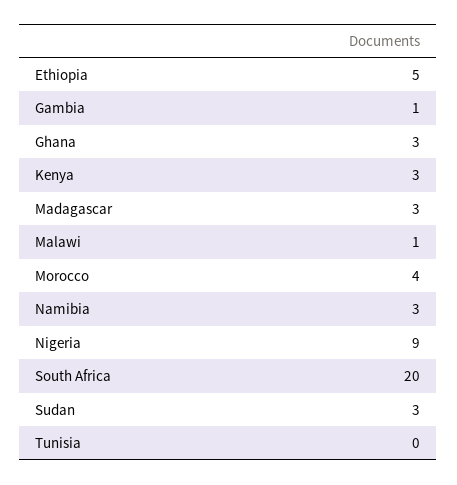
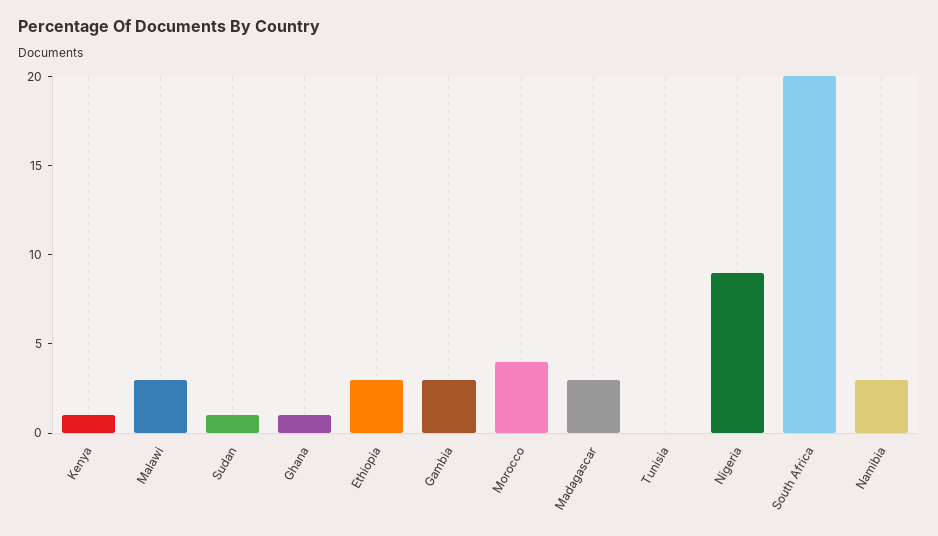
Ethiopia: 5 -> 3
Gambia: 1 -> 3
Ghana: 3 -> 1
Kenya: 3 -> 1
Malawi: 1 -> 3
Sudan: 3 -> 1

